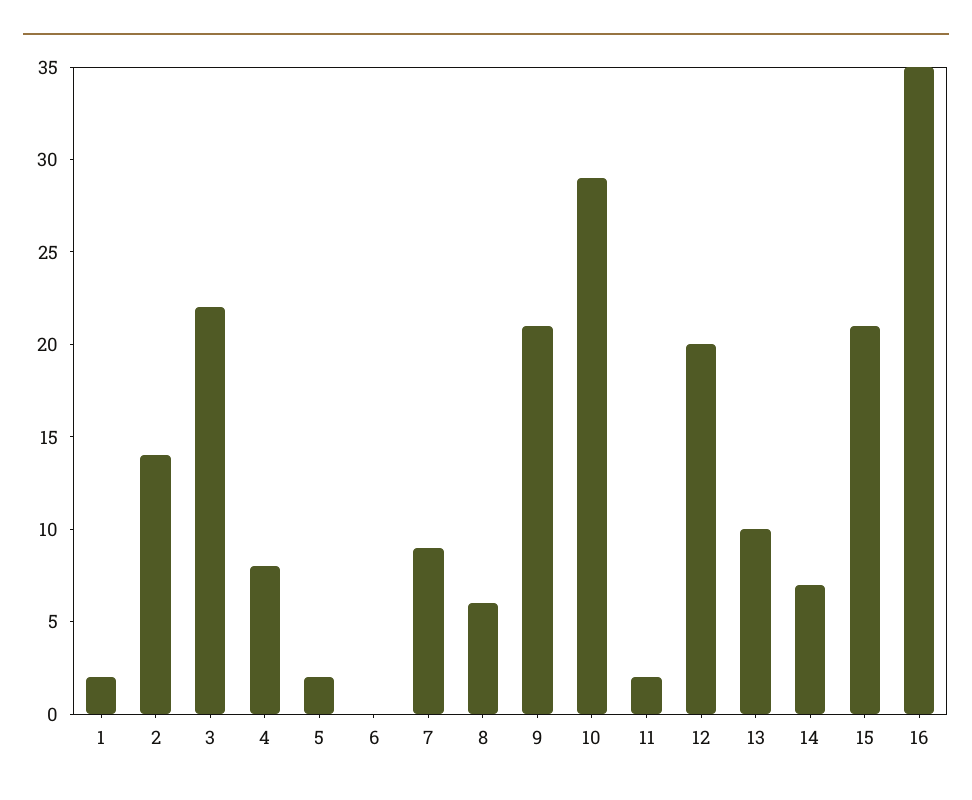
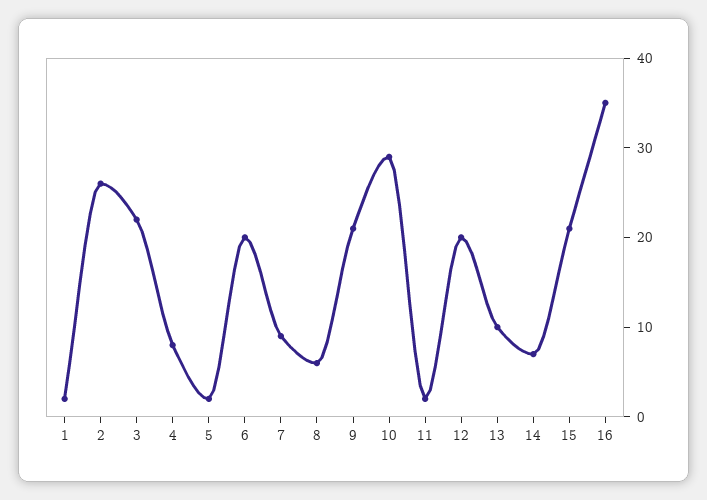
2: 14 -> 26
6: 0 -> 20

